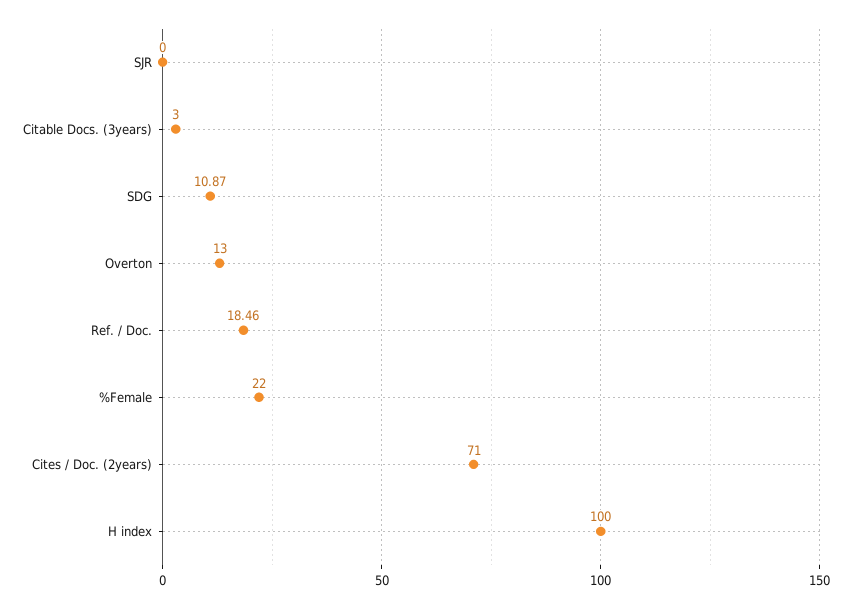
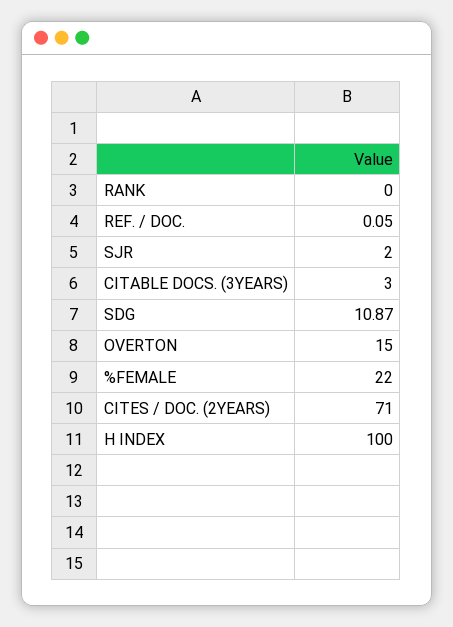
SJR: 0 -> 2
Overton: 13 -> 15
Ref. / Doc.: 18.46 -> 0.05
RANK: none -> 0

